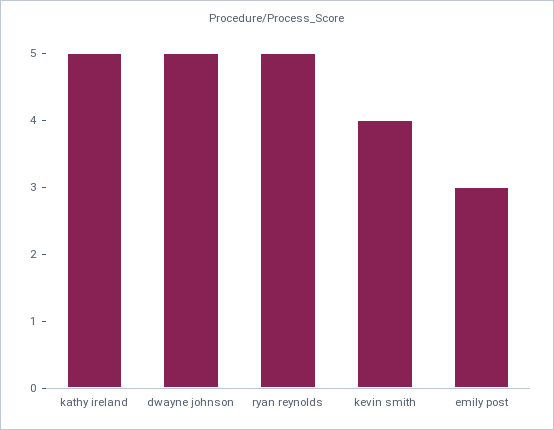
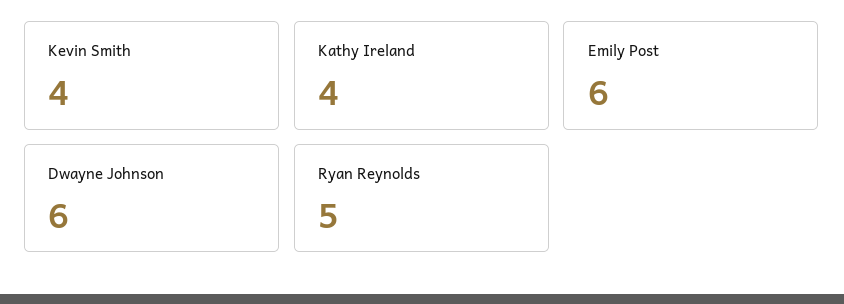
kathy ireland: 5 -> 4
dwayne johnson: 5 -> 6
emily post: 3 -> 6

